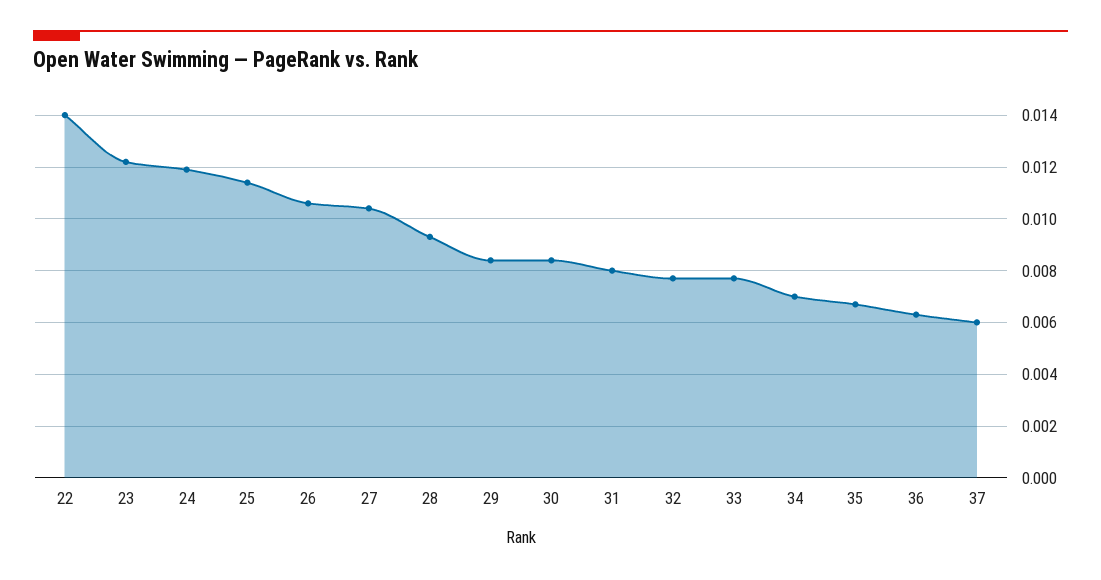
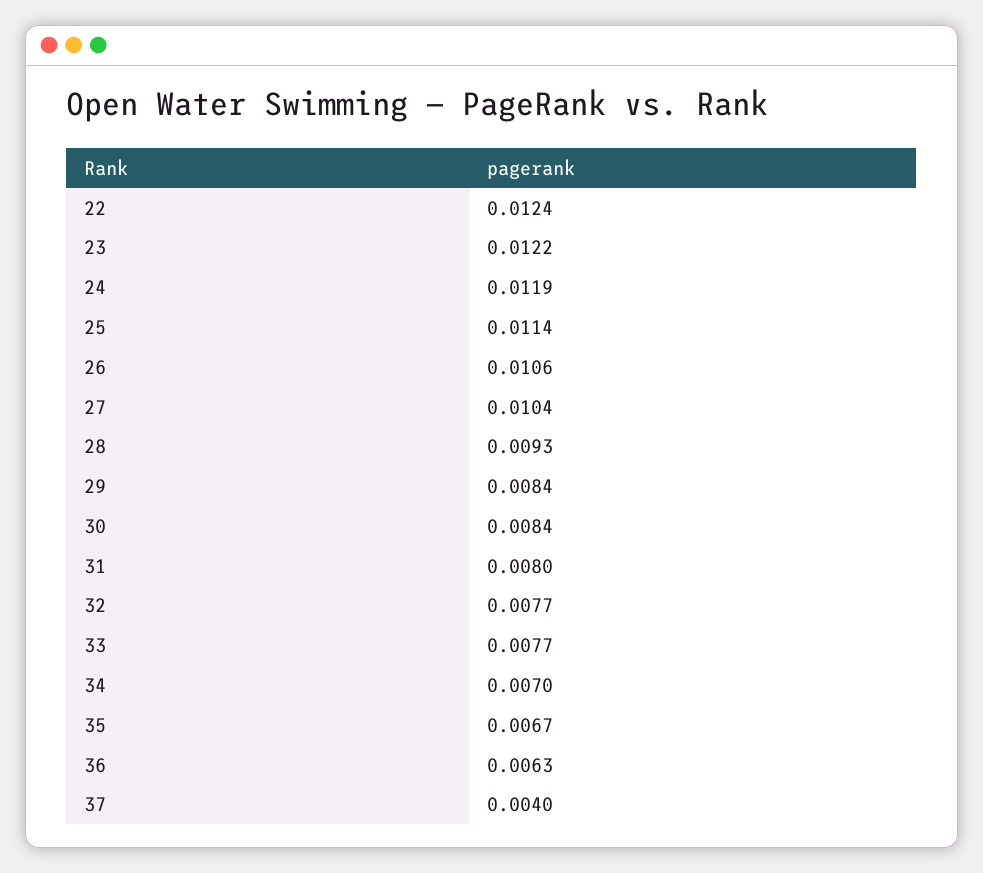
22: 0.014 -> 0.0124
37: 0.006 -> 0.004

